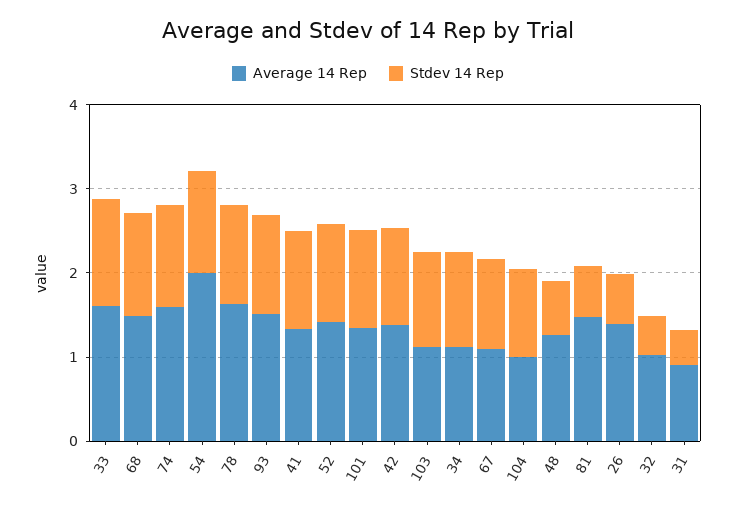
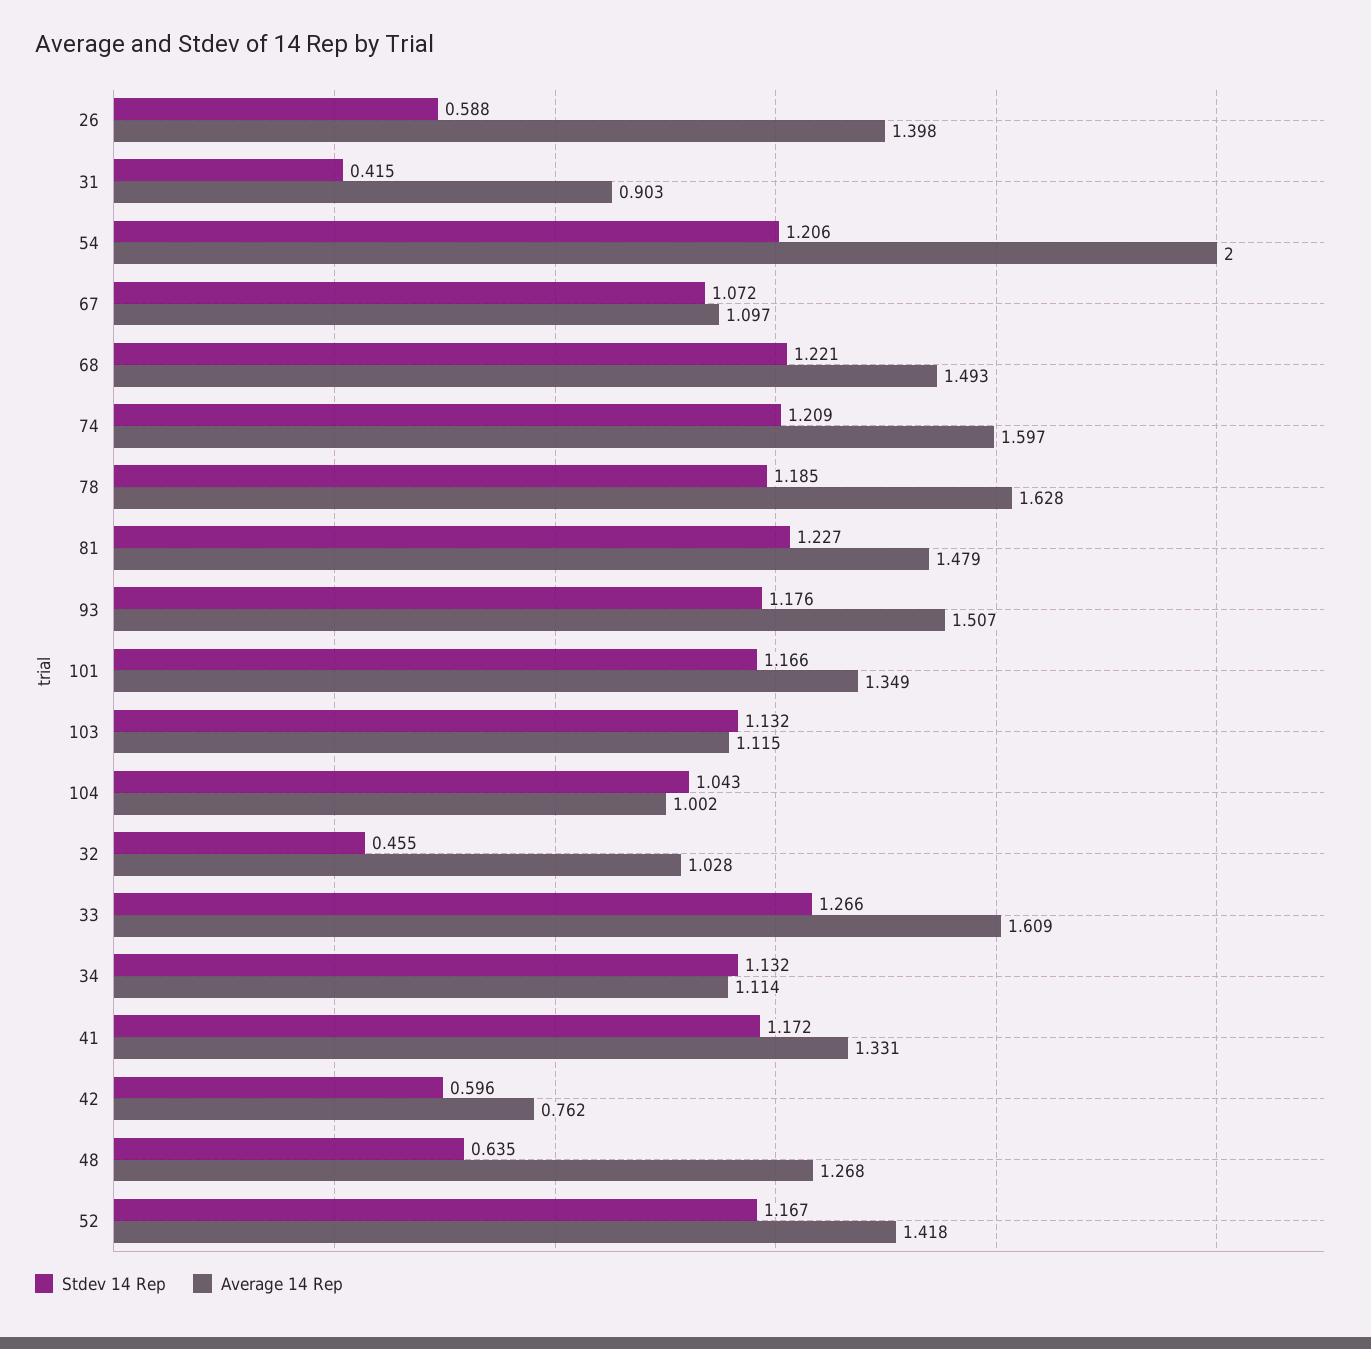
Average 14 Rep, 42: 1.4 -> 0.762
Stdev 14 Rep, 42: 1.2 -> 0.596
Stdev 14 Rep, 81: 0.6 -> 1.227

